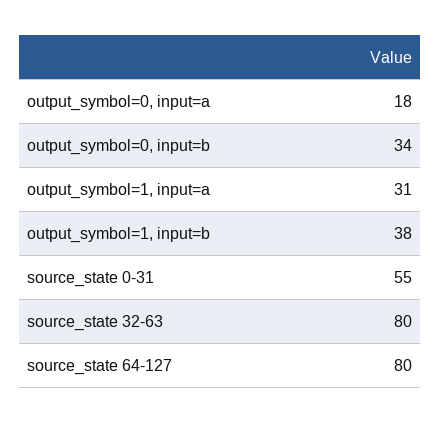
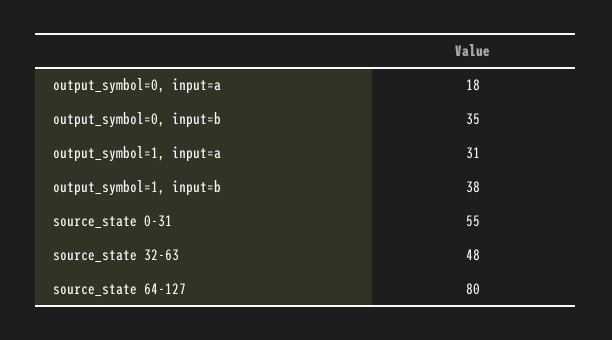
output_symbol=0, input=b: 34 -> 35
source_state 32-63: 80 -> 48

